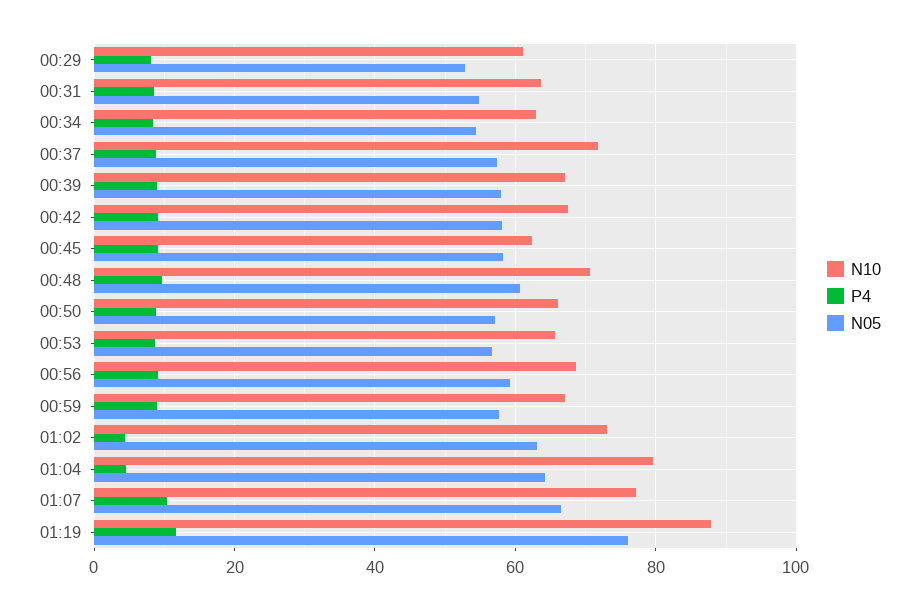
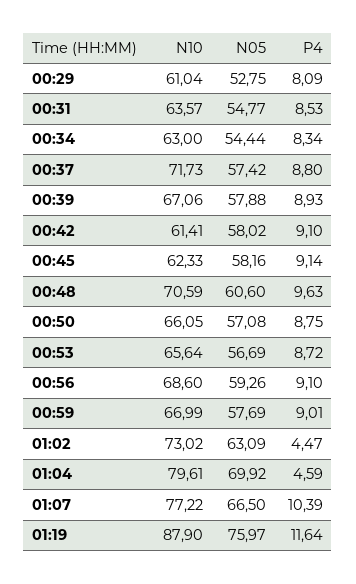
N10, 00:42: 68 -> 61.41
N05, 01:04: 64 -> 69.92

